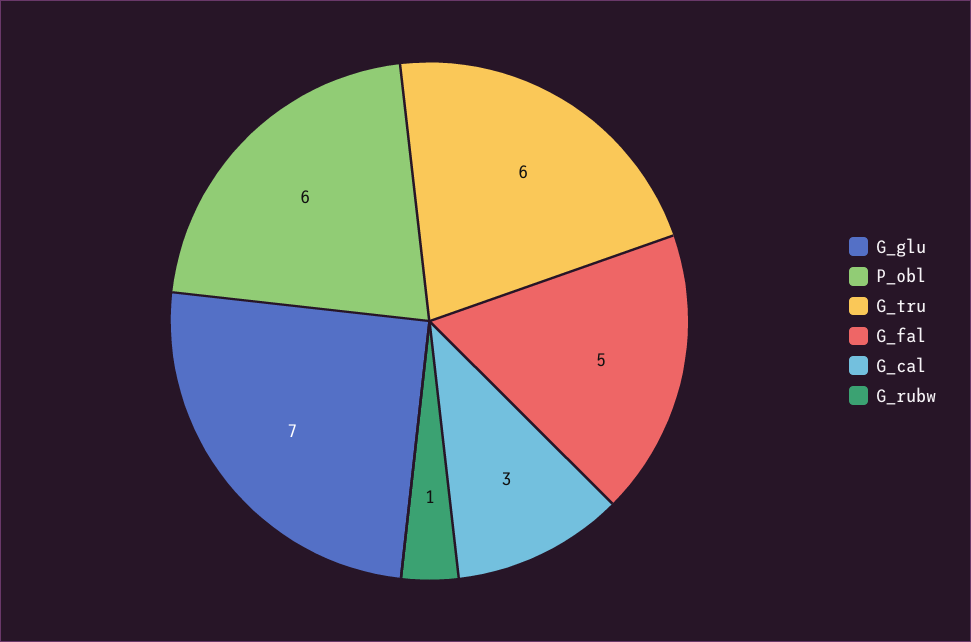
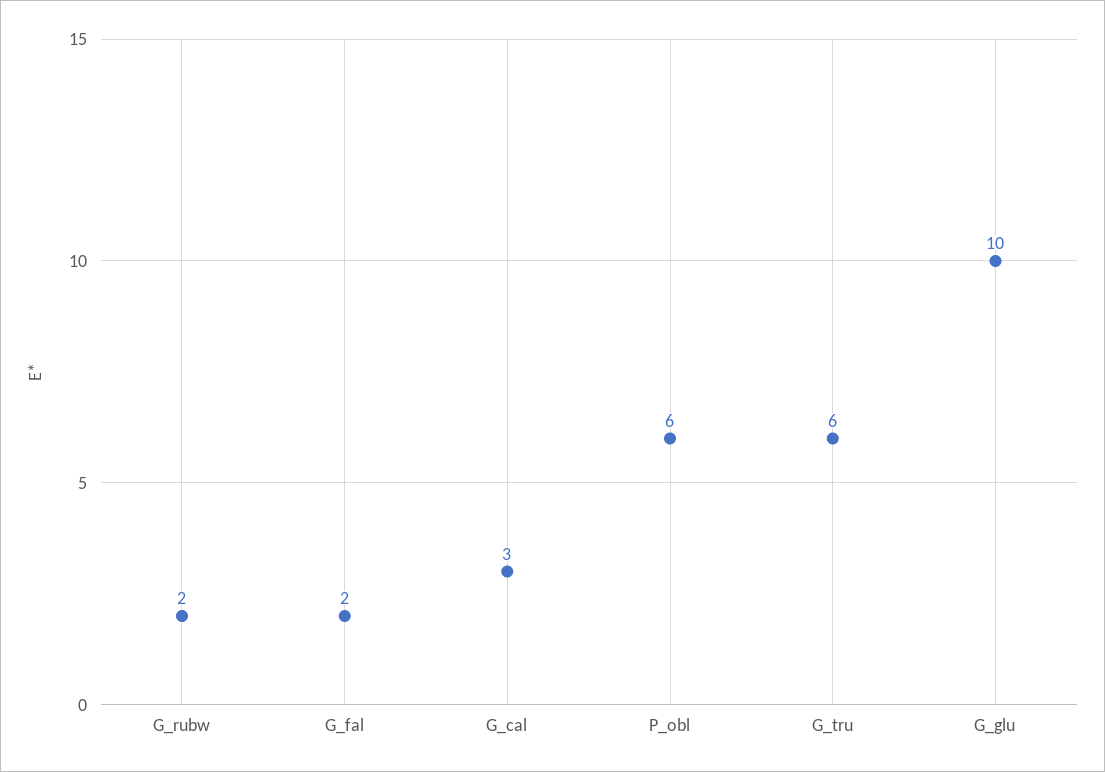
G_glu: 7 -> 10
G_fal: 5 -> 2
G_rubw: 1 -> 2

